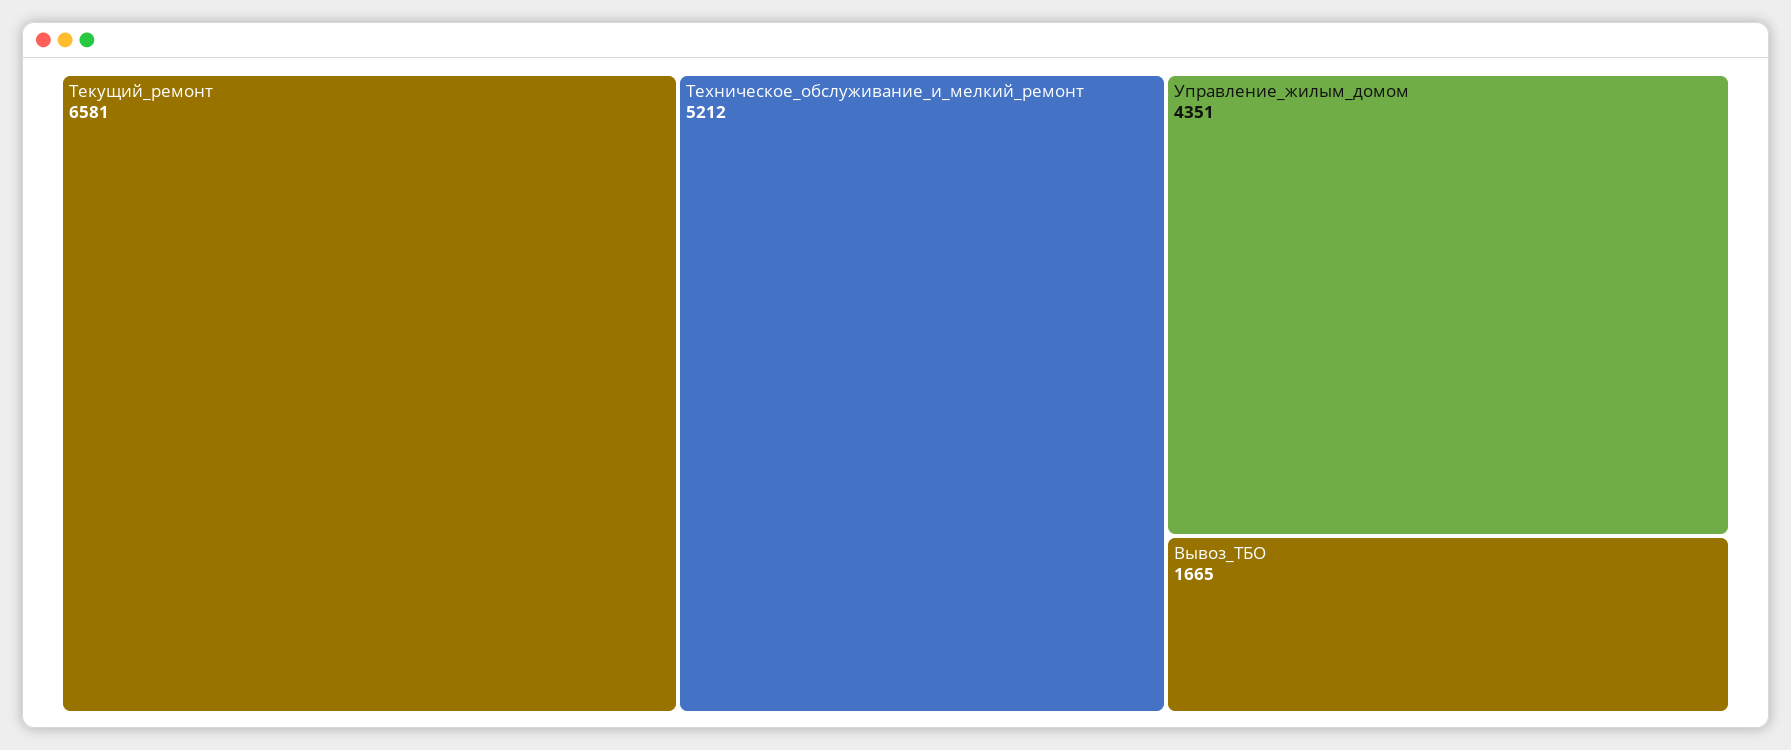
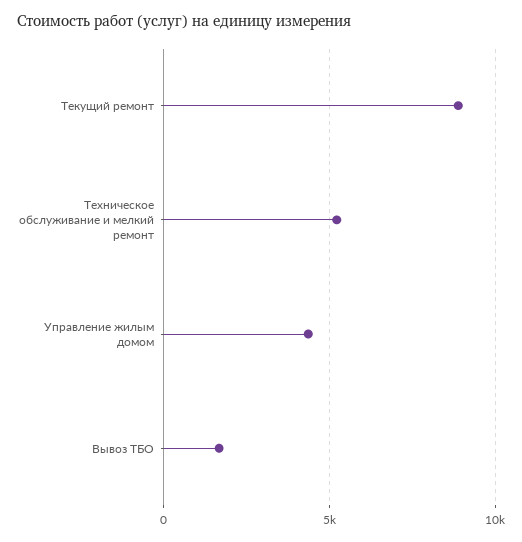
Текущий_ремонт: 6581 -> 9000

